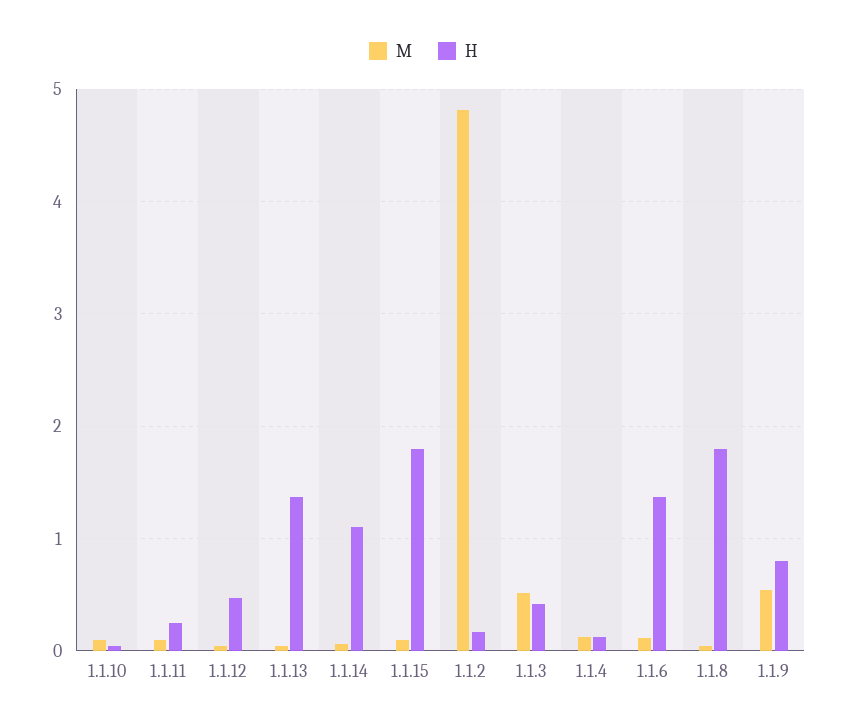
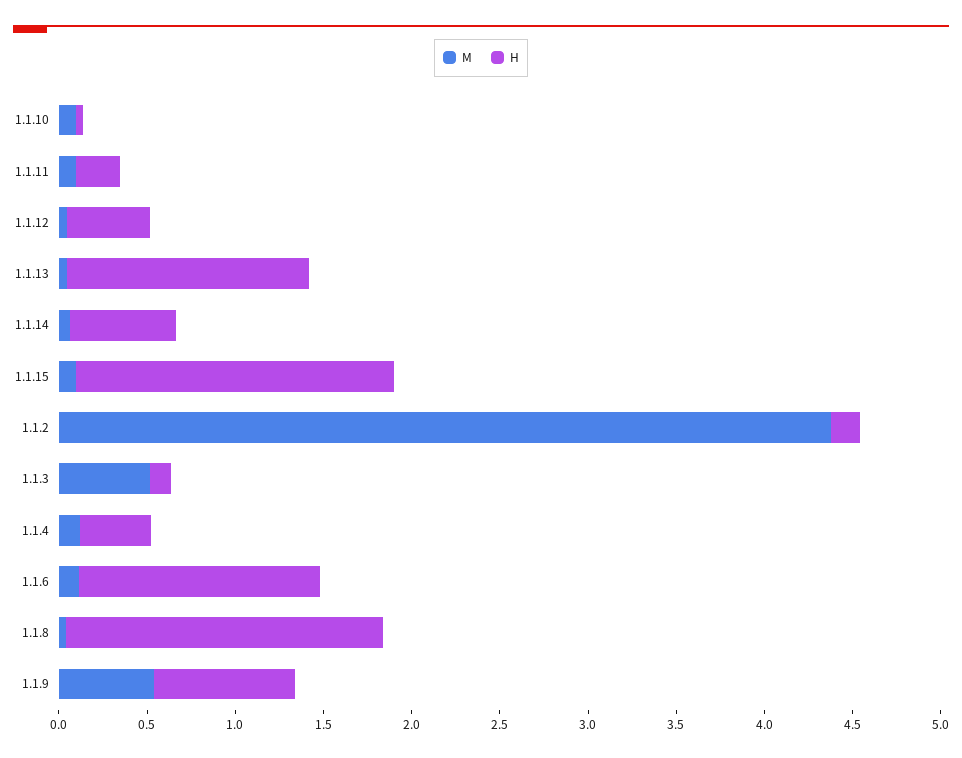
H, 1.1.14: 1.1 -> 0.6
M, 1.1.2: 4.8 -> 4.4
H, 1.1.3: 0.4 -> 0.1
H, 1.1.4: 0.1 -> 0.4

